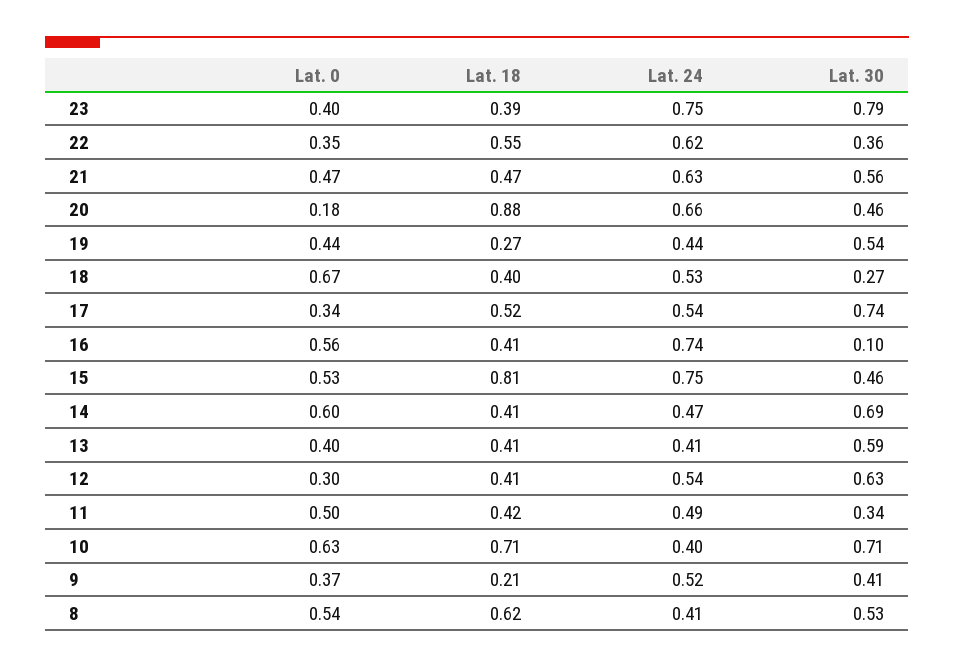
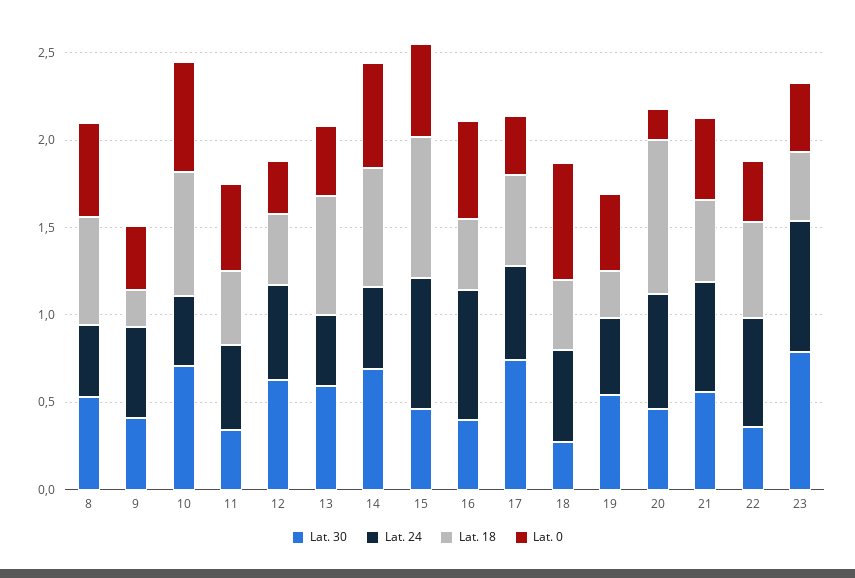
Lat. 30, 16: 0.1 -> 0.4
Lat. 18, 14: 0.41 -> 0.7
Lat. 18, 13: 0.41 -> 0.7

